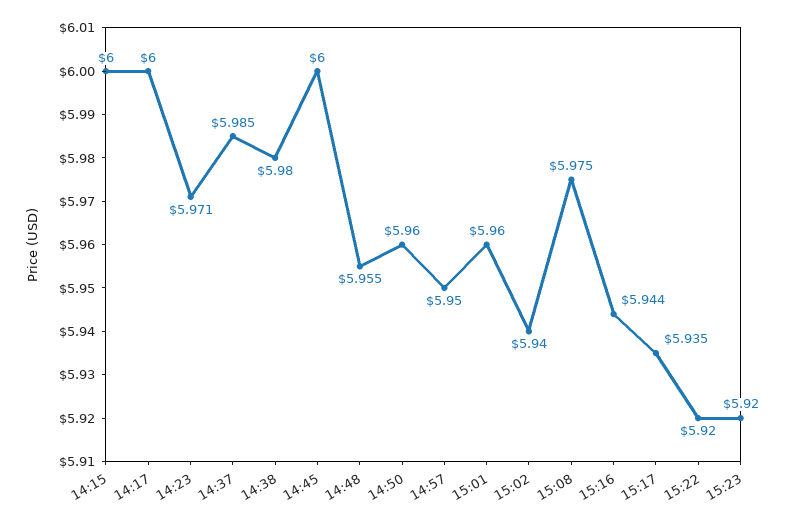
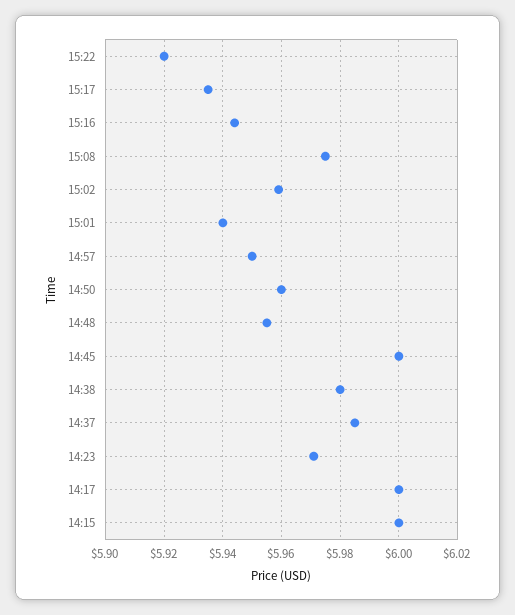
15:01: 5.96 -> 5.94
15:02: 5.94 -> 5.96
15:23: 5.92 -> none

